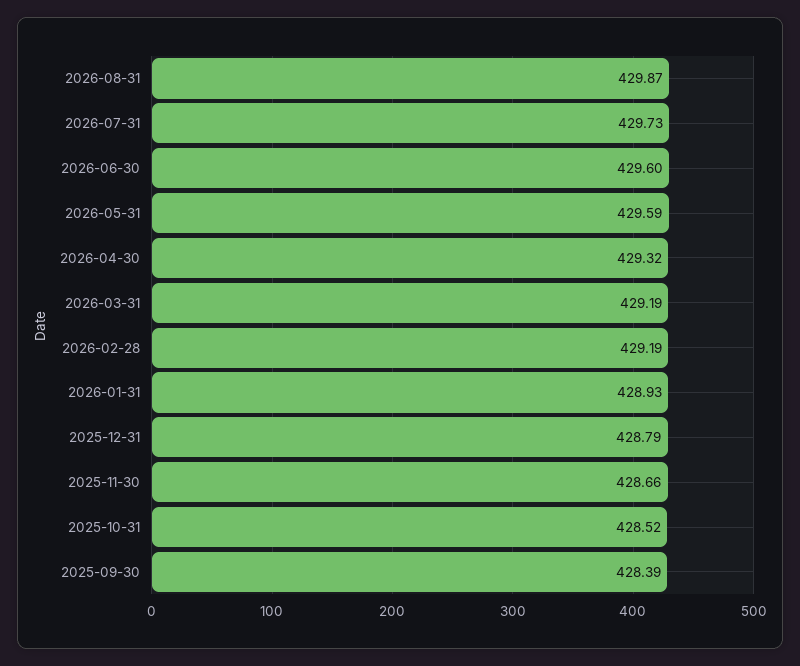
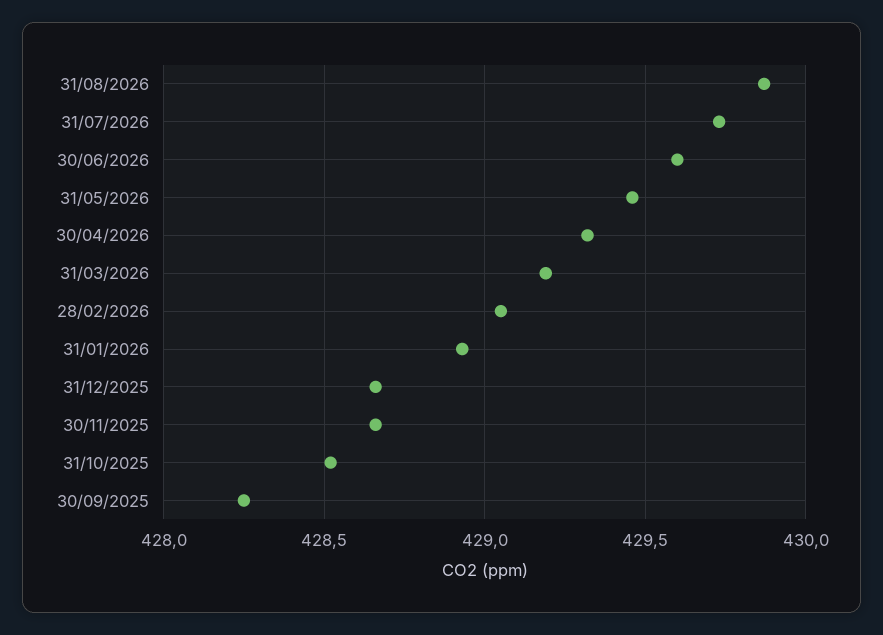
2026-05-31: 429.59 -> 429.45
2026-02-28: 429.19 -> 429.05
2025-12-31: 428.79 -> 428.65
2025-09-30: 428.39 -> 428.25

